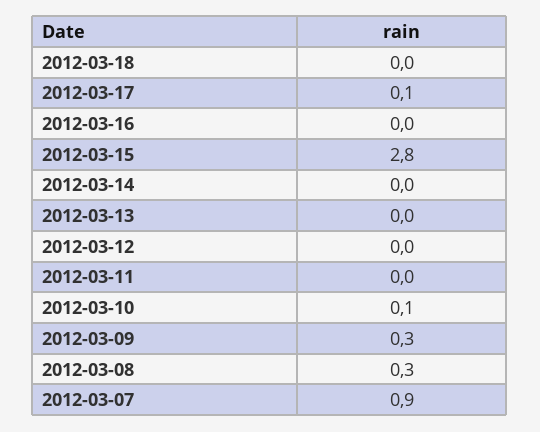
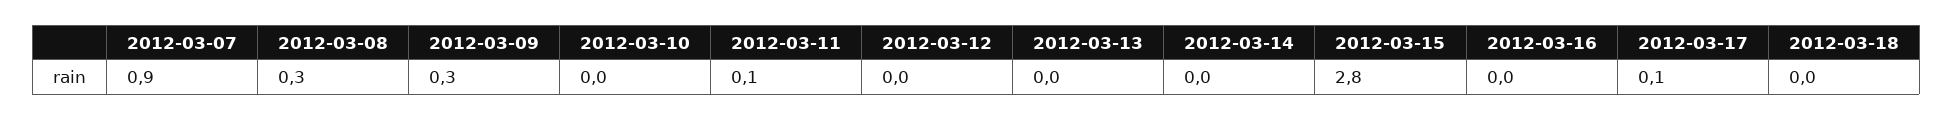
2012-03-11: 0 -> 0.1
2012-03-10: 0.1 -> 0

